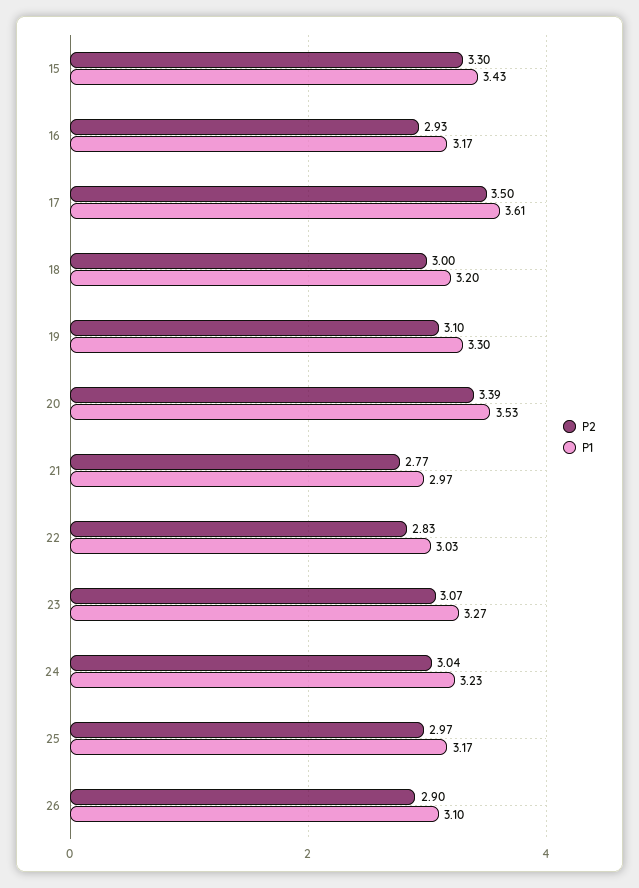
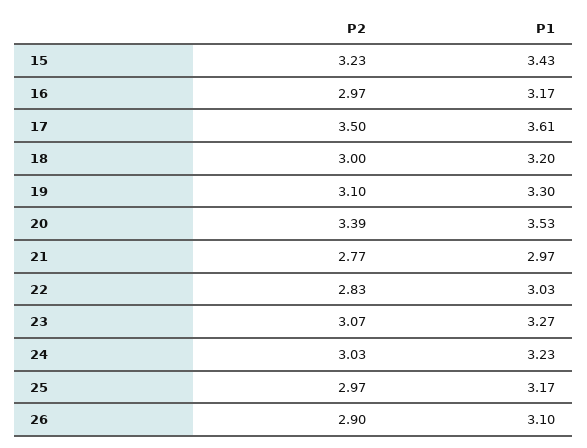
P2, 15: 3.3 -> 3.23
P2, 16: 2.93 -> 2.97
P2, 24: 3.04 -> 3.03

